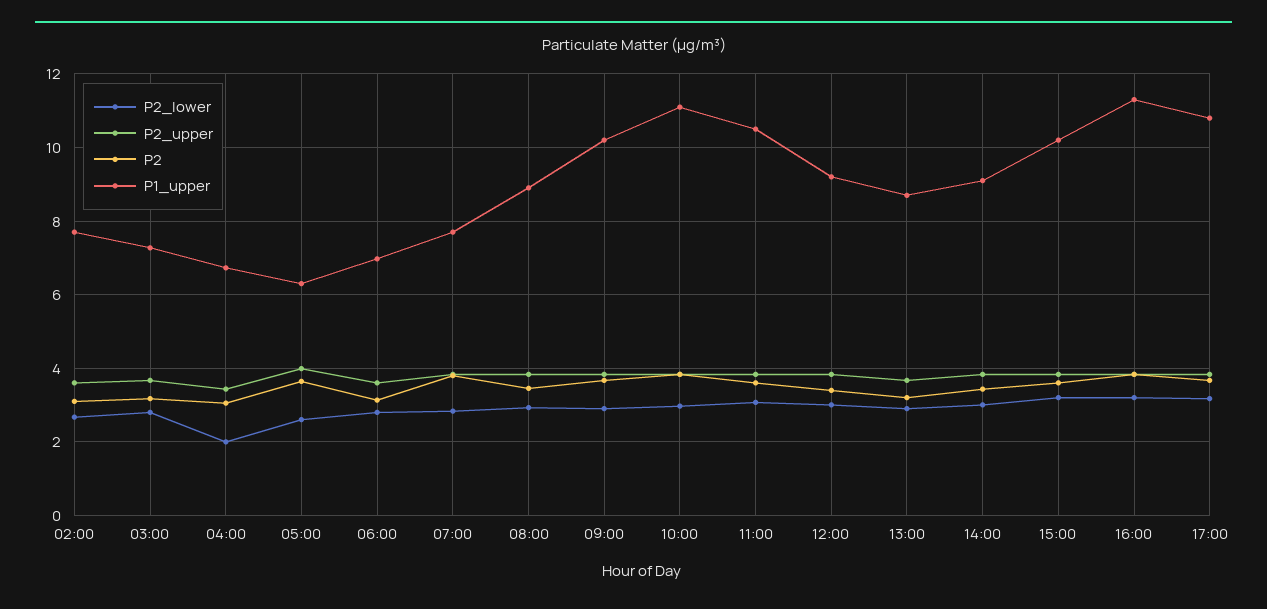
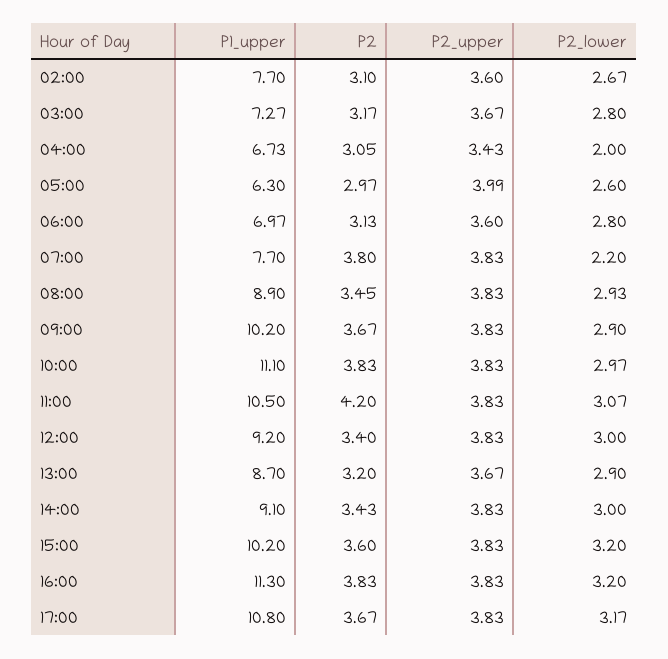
P2, 05:00: 3.6 -> 2.97
P2_lower, 07:00: 2.8 -> 2.2
P2, 11:00: 3.6 -> 4.2

